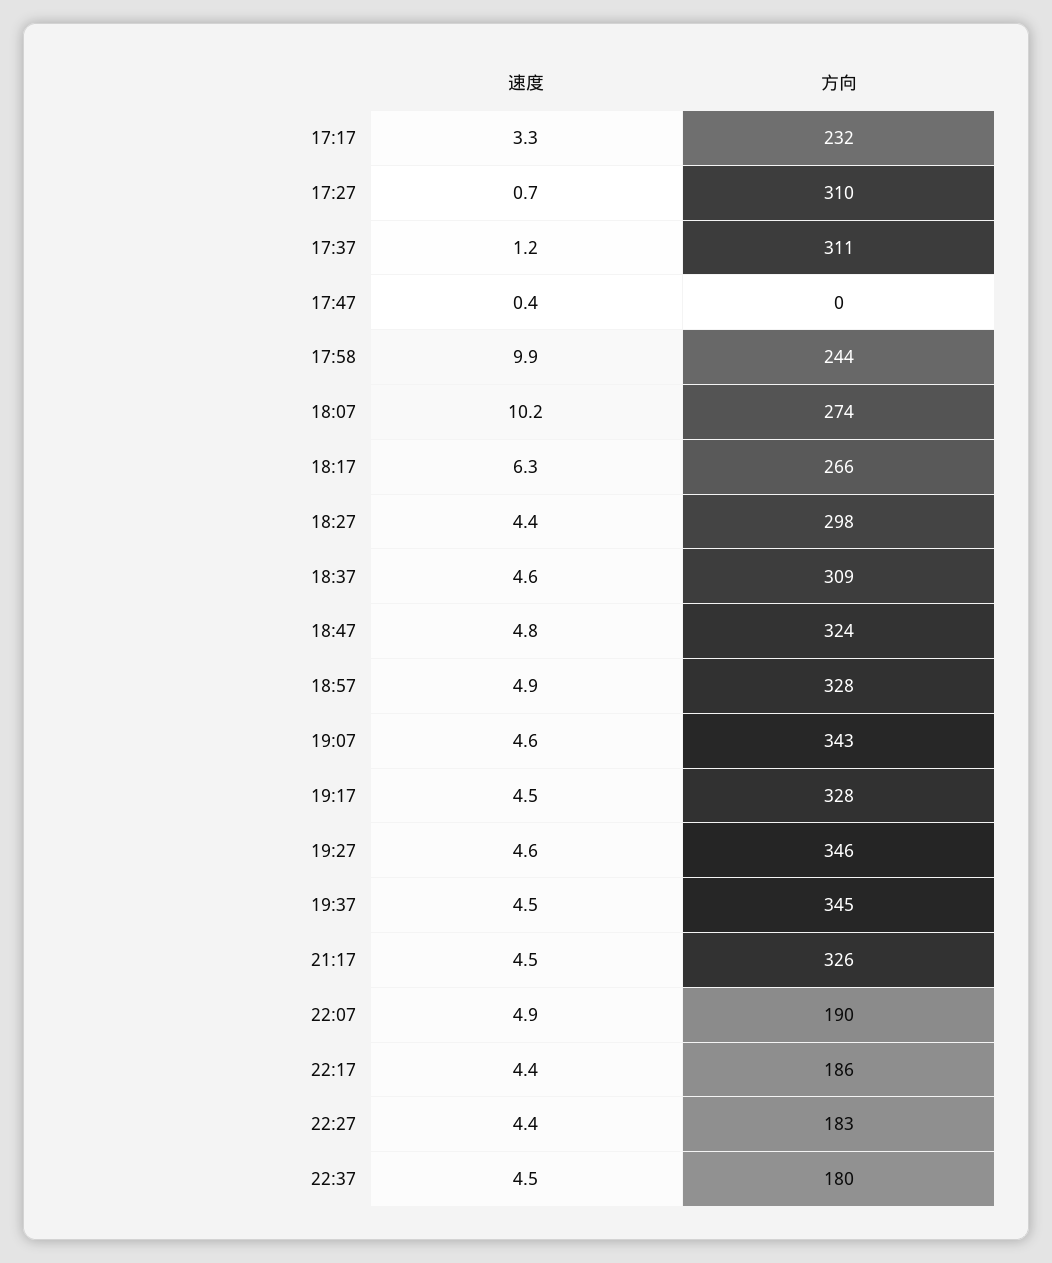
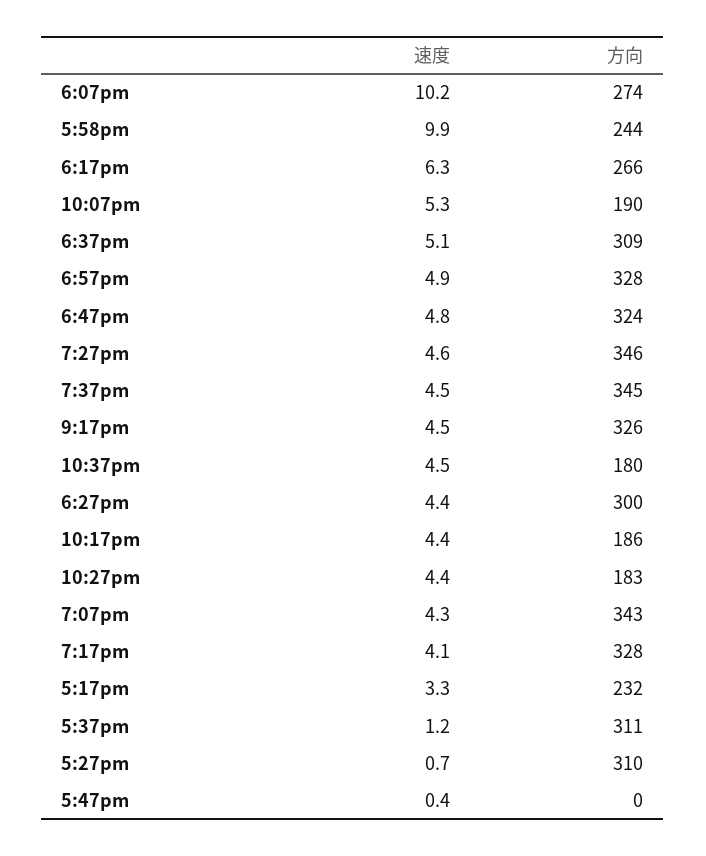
方向, 18:27: 298 -> 300
速度, 18:37: 4.6 -> 5.1
速度, 19:07: 4.6 -> 4.3
速度, 19:17: 4.5 -> 4.1
速度, 22:07: 4.9 -> 5.3

